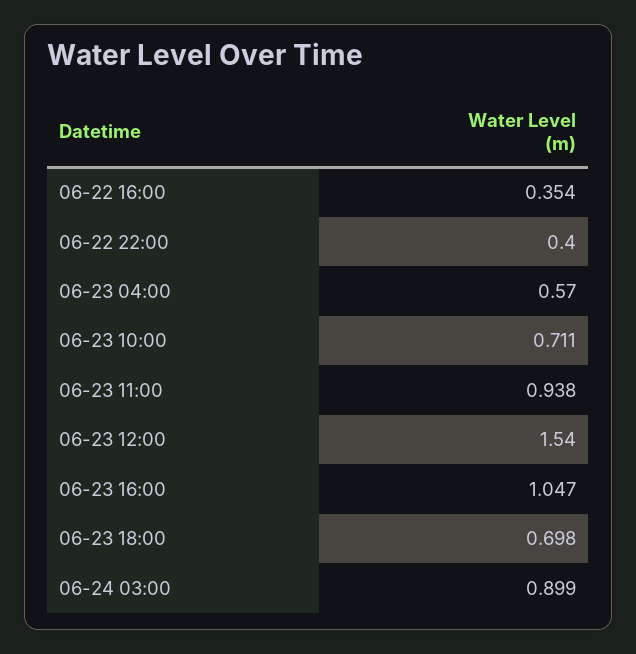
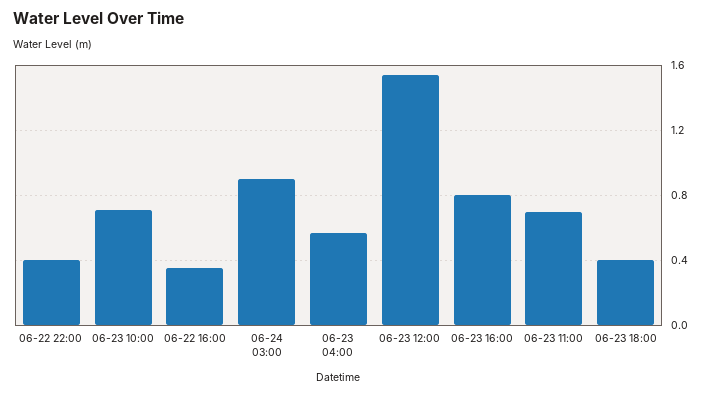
06-23 11:00: 0.938 -> 0.7
06-23 16:00: 1.047 -> 0.8
06-23 18:00: 0.698 -> 0.4

